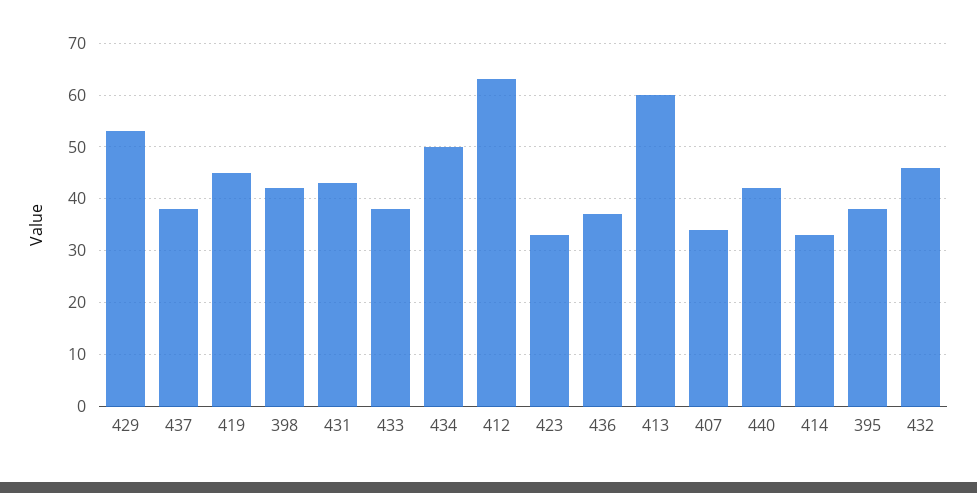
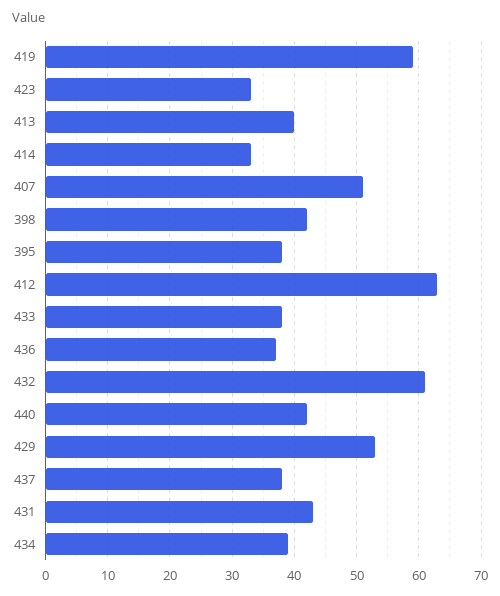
419: 45 -> 59
434: 50 -> 39
413: 60 -> 40
407: 35 -> 51
432: 45 -> 61

